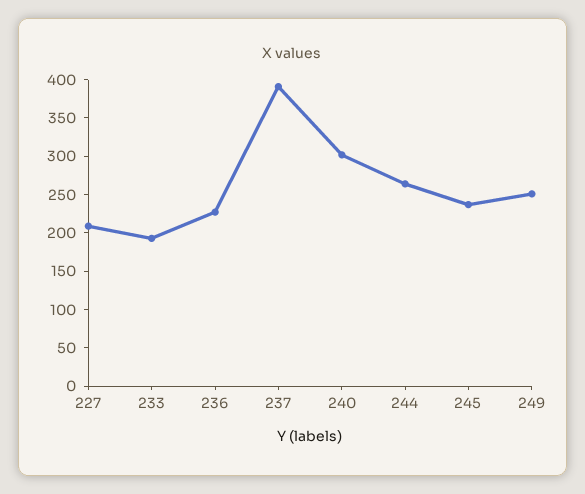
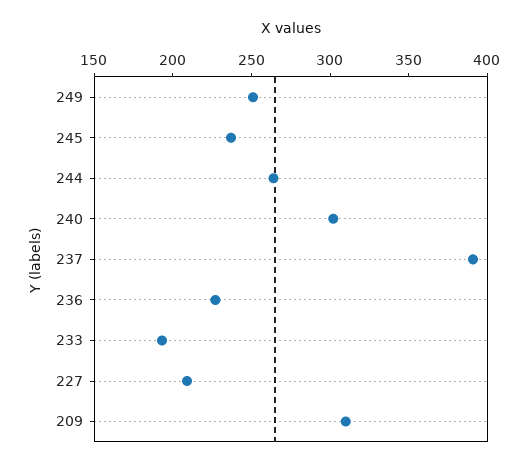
209: none -> 310

